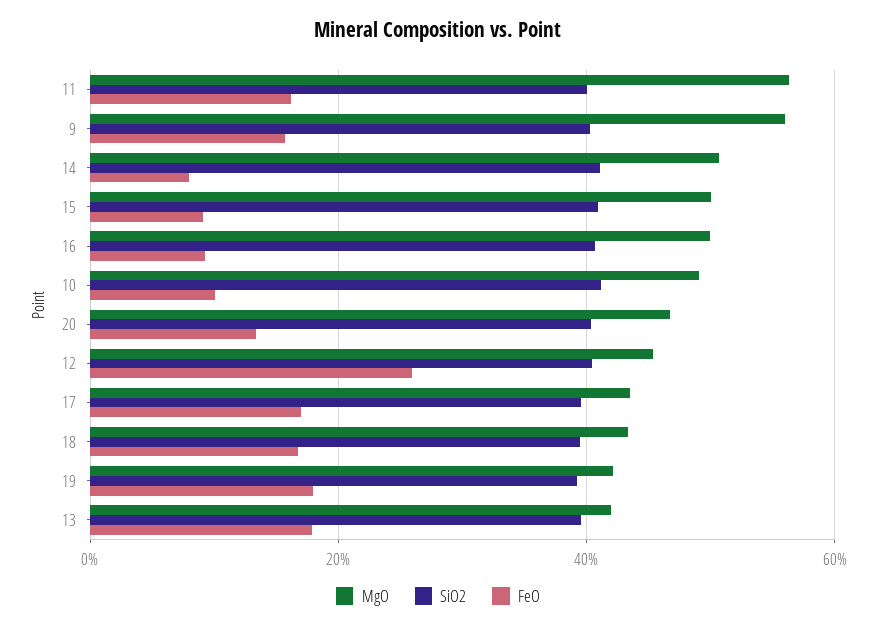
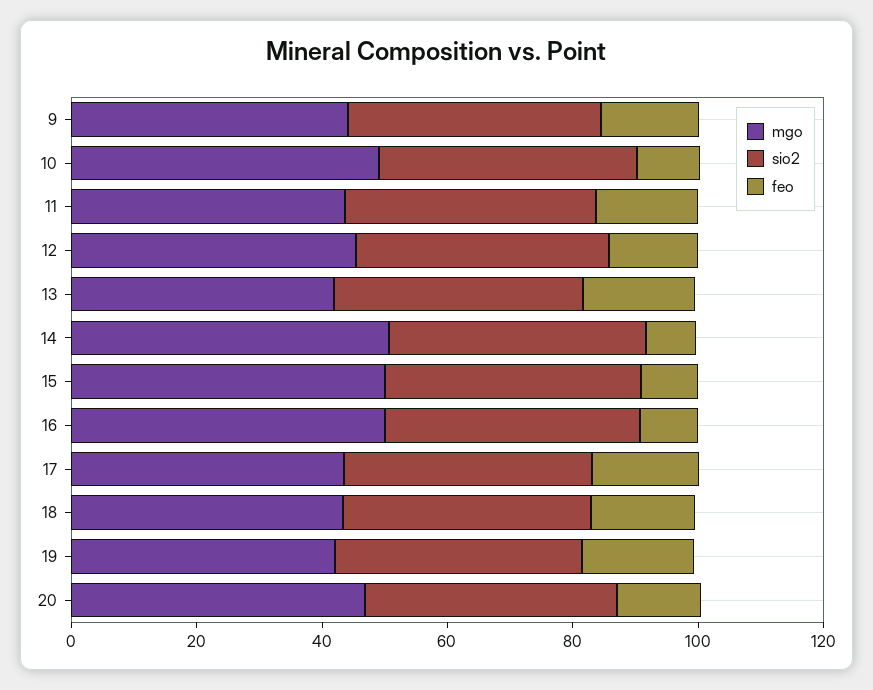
MgO, 11: 56 -> 45
MgO, 9: 56 -> 45
FeO, 12: 26 -> 15

